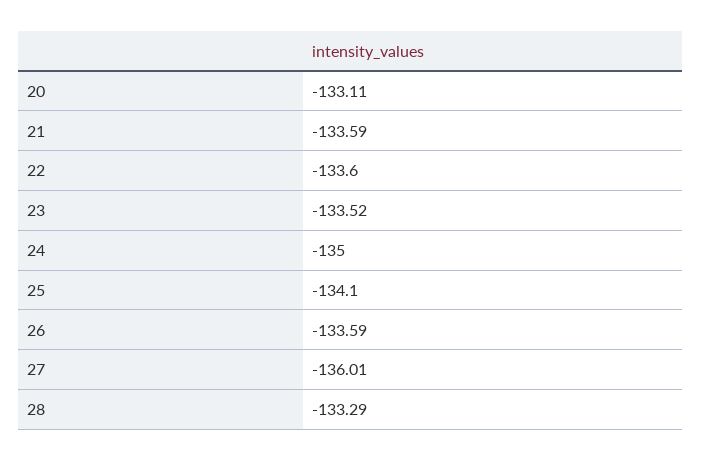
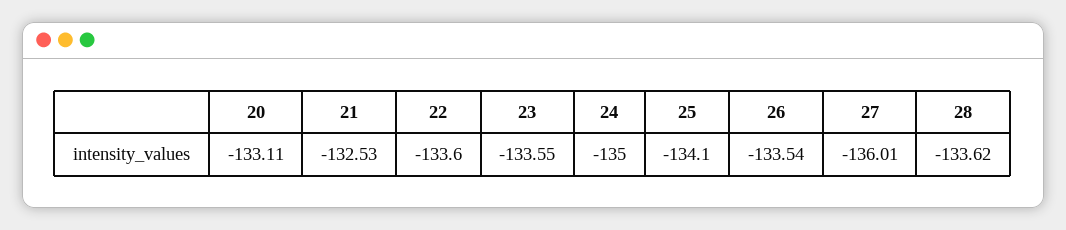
21: -133.59 -> -132.53
23: -133.52 -> -133.55
26: -133.59 -> -133.54
28: -133.29 -> -133.62

